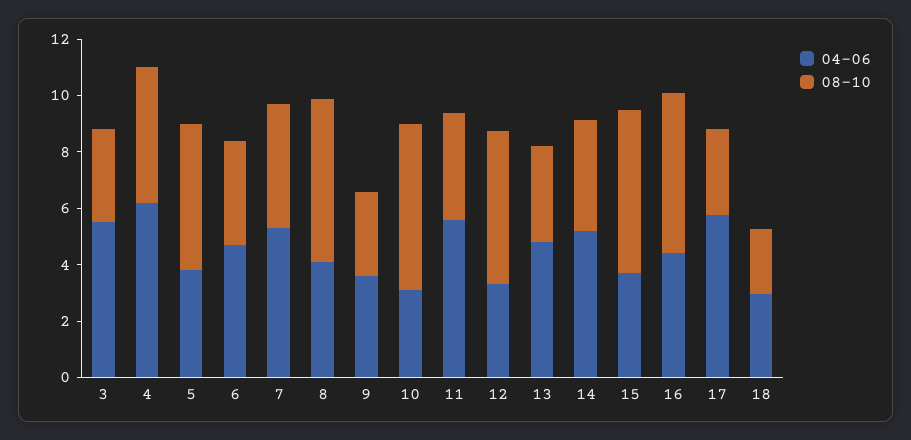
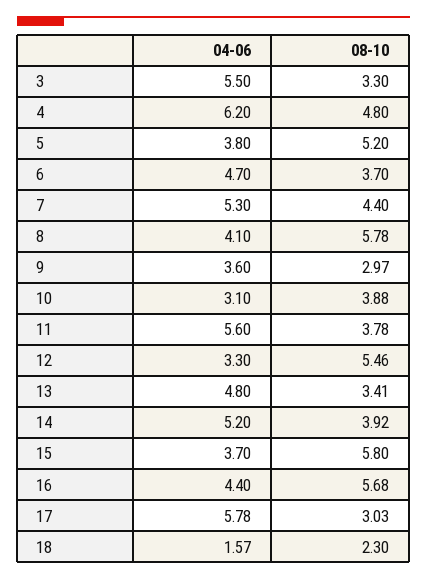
08-10, 10: 6 -> 3.88
04-06, 18: 3 -> 1.57

